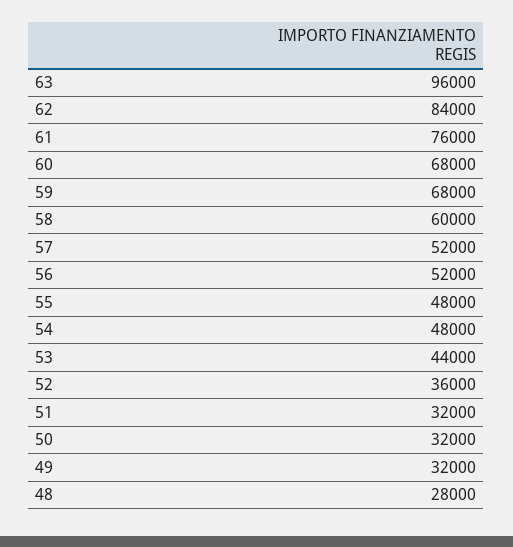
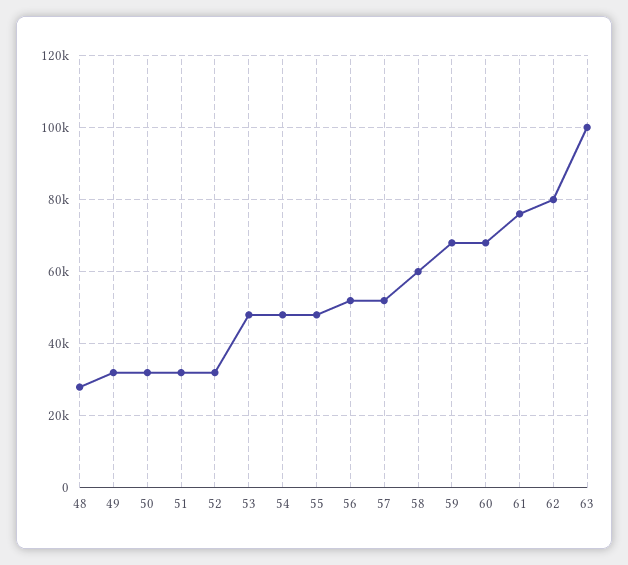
63: 96000 -> 100000
62: 84000 -> 80000
53: 44000 -> 48000
52: 36000 -> 32000

